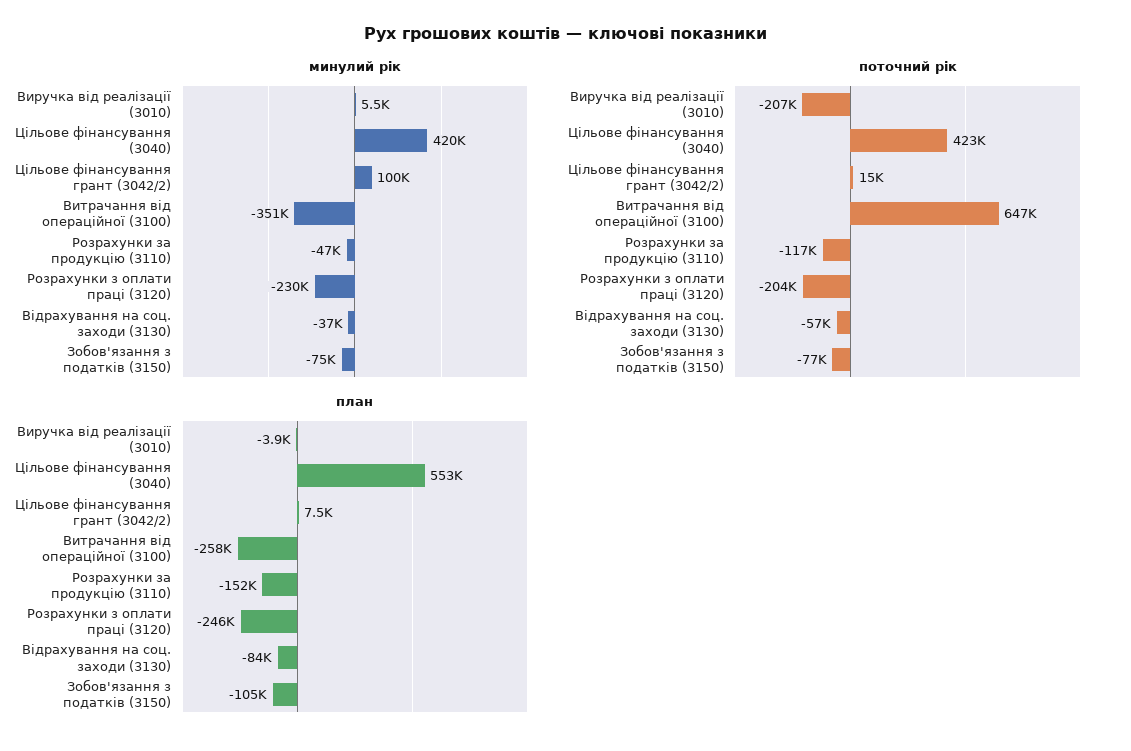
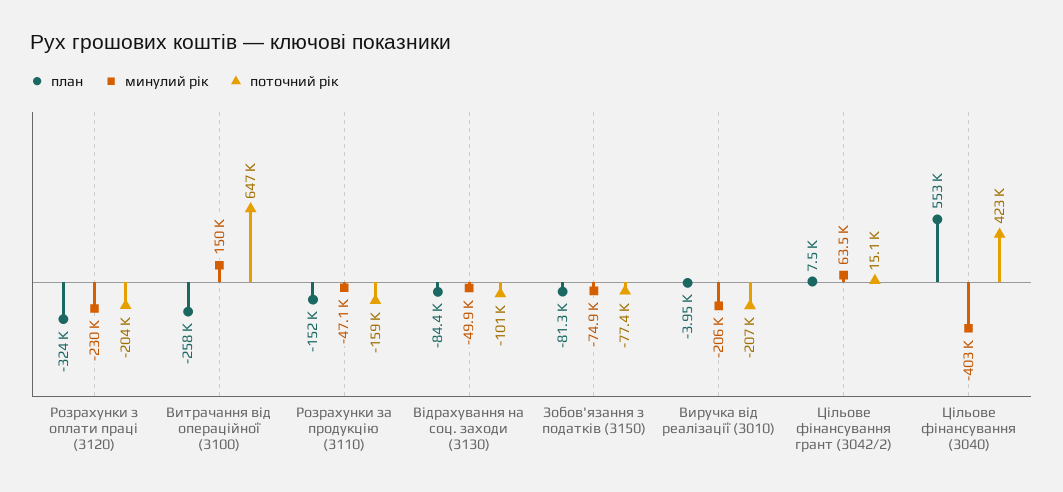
минулий рік, Виручка від реалізації (3010): 5500 -> -206000
минулий рік, Цільове фінансування (3040): 420000 -> -403000
минулий рік, Цільове фінансування грант (3042/2): 100000 -> 63500
минулий рік, Витрачання від операційної (3100): -351000 -> 150000
минулий рік, Відрахування на соц. заходи (3130): -37000 -> -49900
поточний рік, Розрахунки за продукцію (3110): -117000 -> -159000
поточний рік, Відрахування на соц. заходи (3130): -57000 -> -101000
план, Розрахунки з оплати праці (3120): -246000 -> -324000
план, Зобов'язання з податків (3150): -105000 -> -81300

